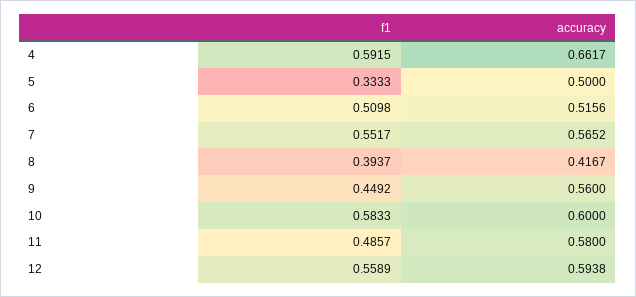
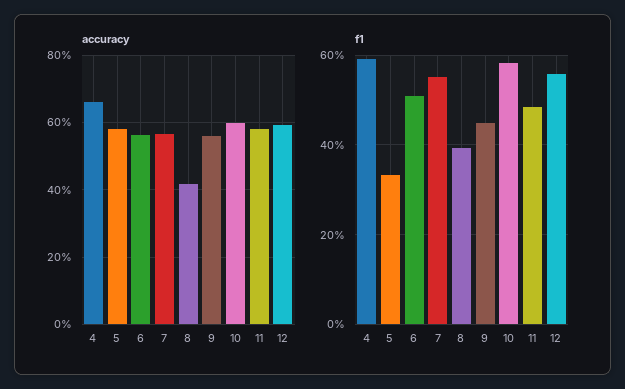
accuracy, 5: 0.5 -> 0.58
accuracy, 6: 0.5156 -> 0.56

